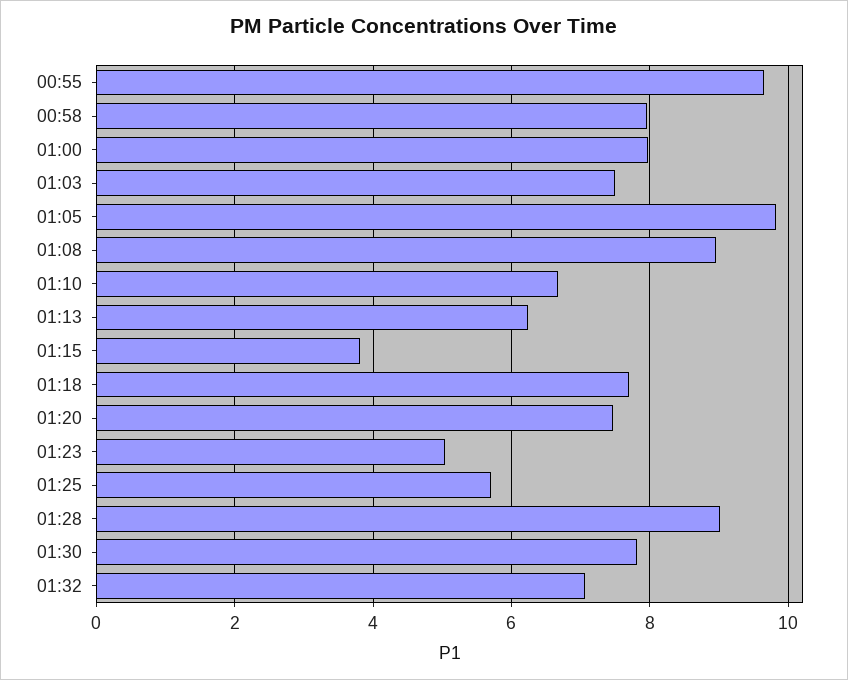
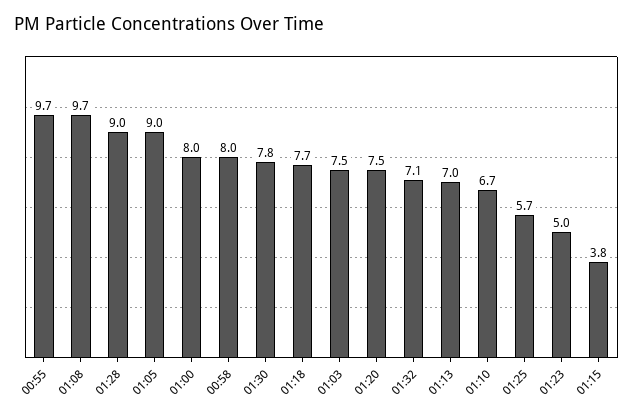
01:05: 9.8 -> 9
01:08: 9 -> 9.7
01:13: 6.2 -> 7

